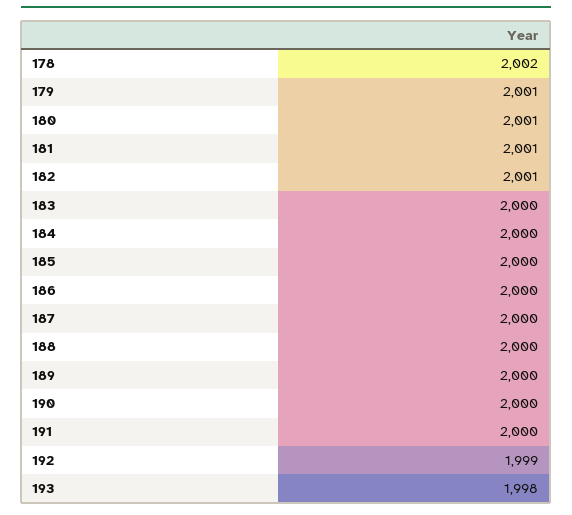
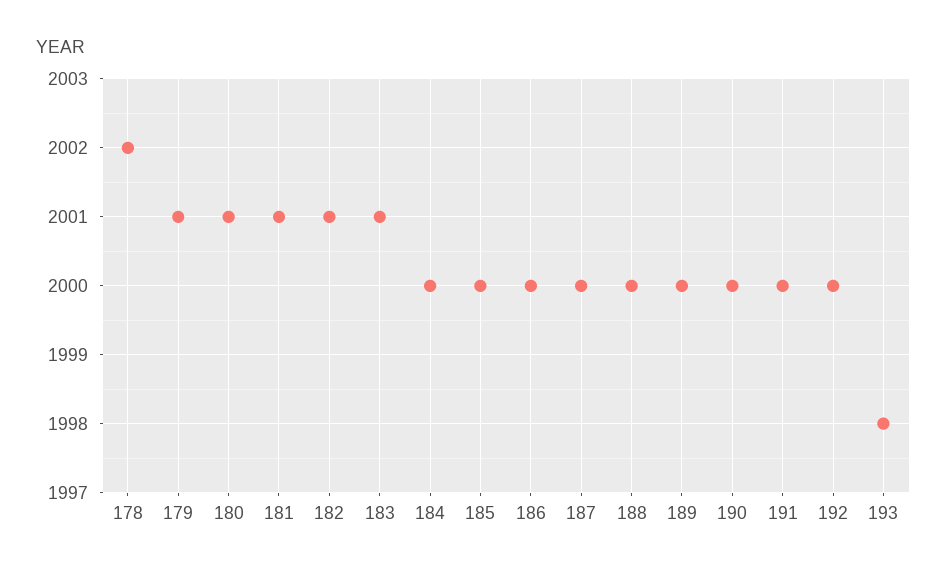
183: 2000 -> 2001
192: 1999 -> 2000

